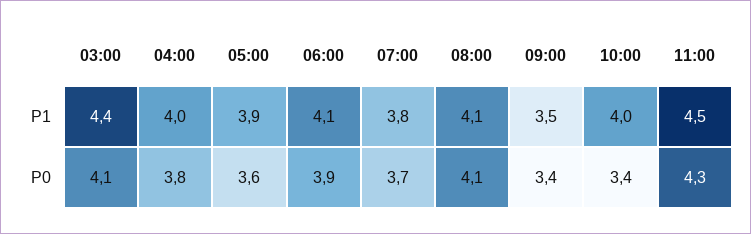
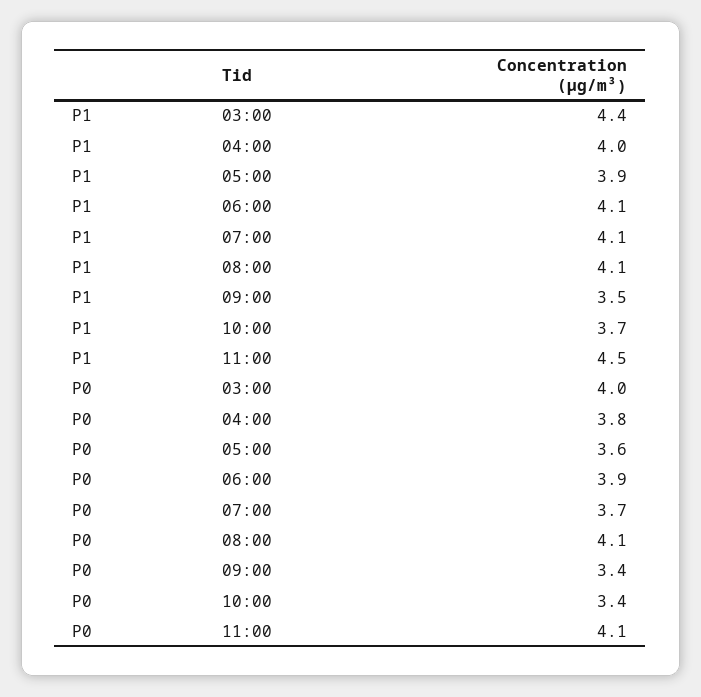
07:00, P1: 3.8 -> 4.1
10:00, P1: 4 -> 3.7
03:00, P0: 4.1 -> 4
11:00, P0: 4.3 -> 4.1

